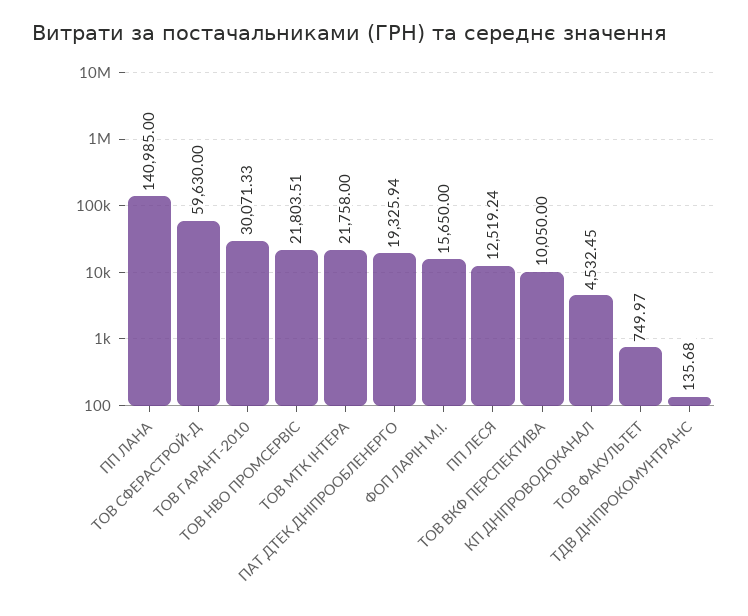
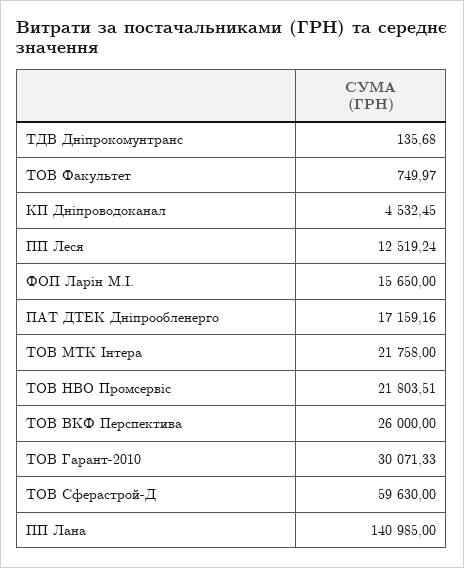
ПАТ ДТЕК ДНІПРООБЛЕНЕРГО: 19325.94 -> 17159.16
ТОВ ВКФ ПЕРСПЕКТИВА: 10050 -> 26000

